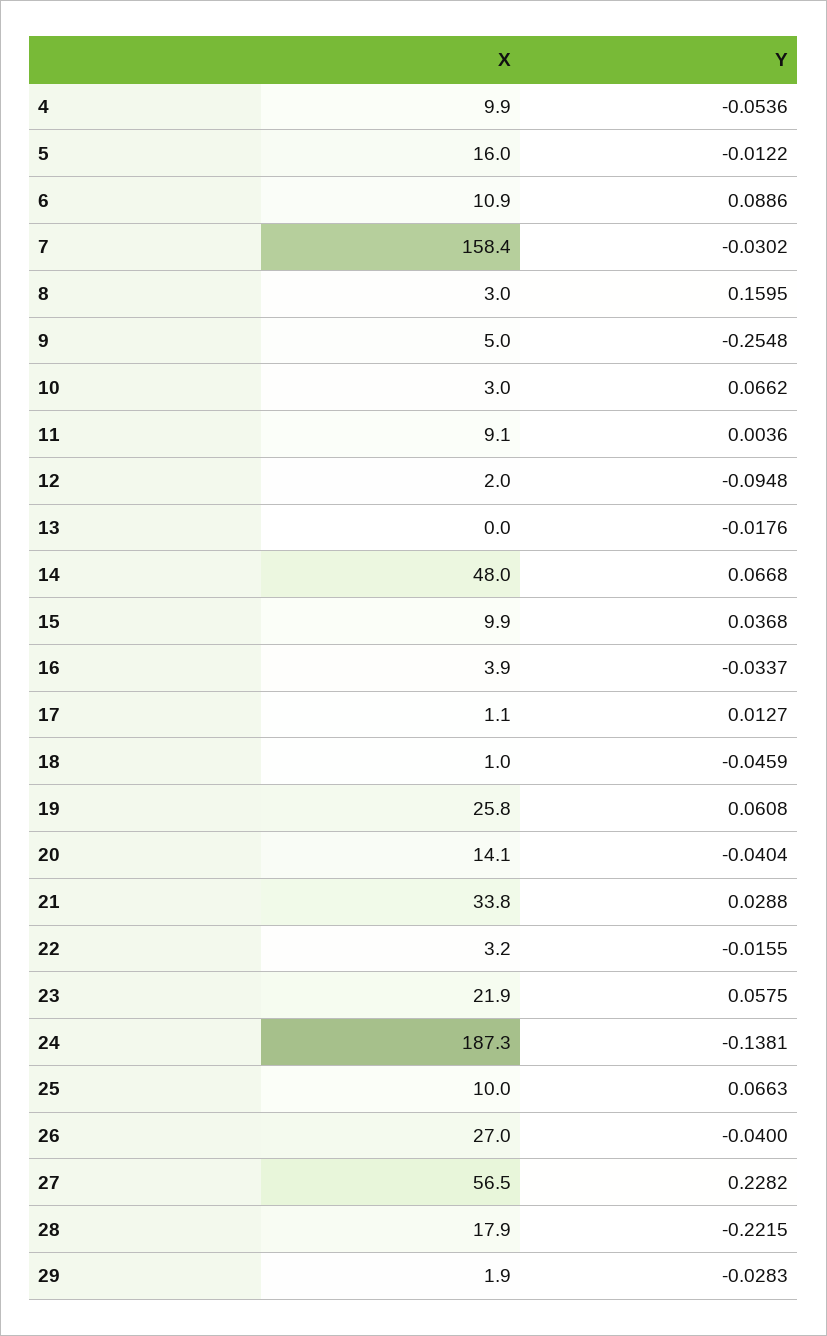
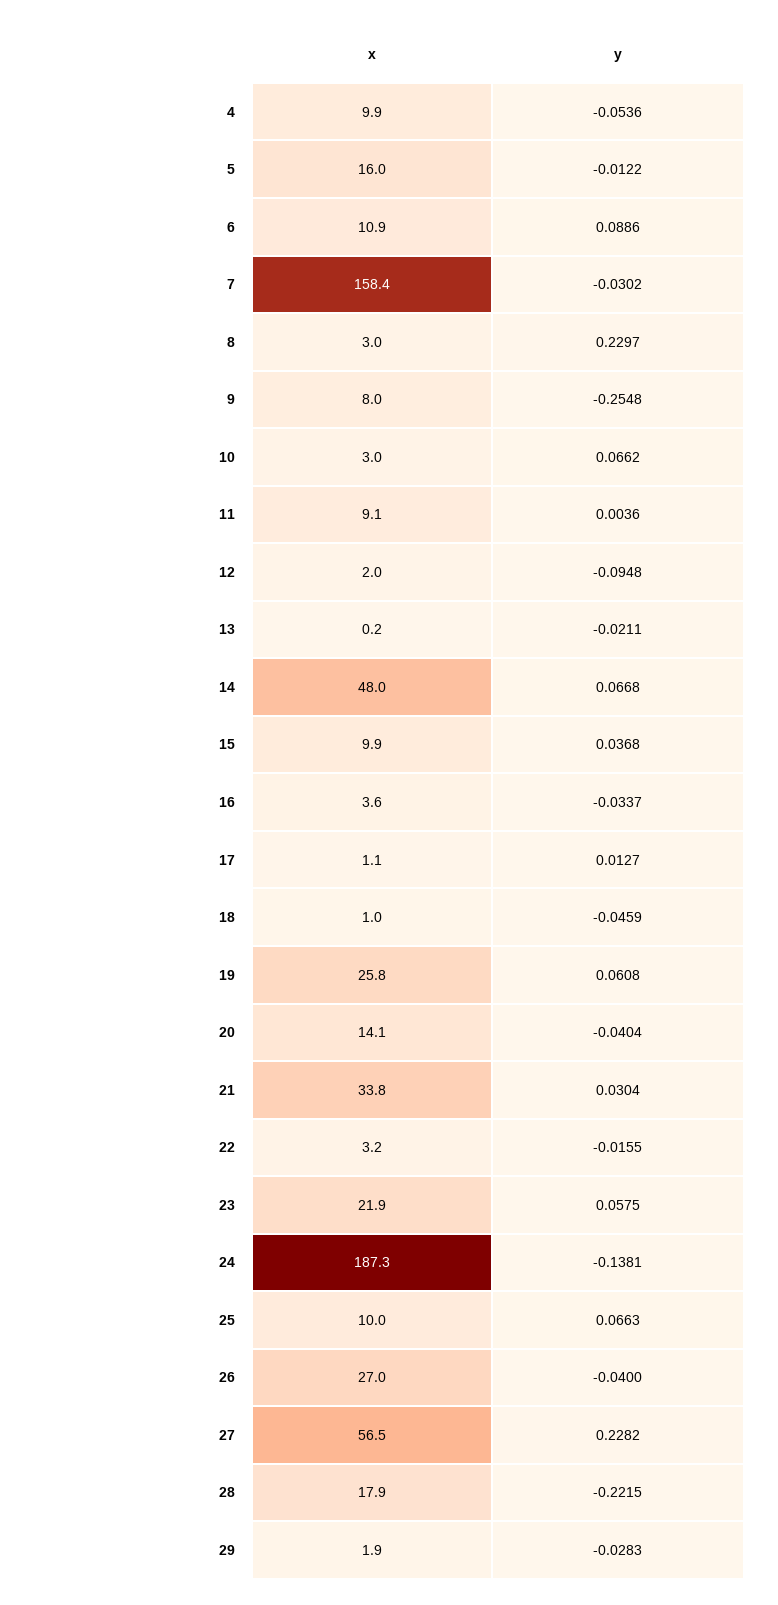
Y, 8: 0.1595 -> 0.2297
X, 9: 5 -> 8
X, 13: 0 -> 0.2
Y, 13: -0.0176 -> -0.0211
X, 16: 3.9 -> 3.6
Y, 21: 0.0288 -> 0.0304

